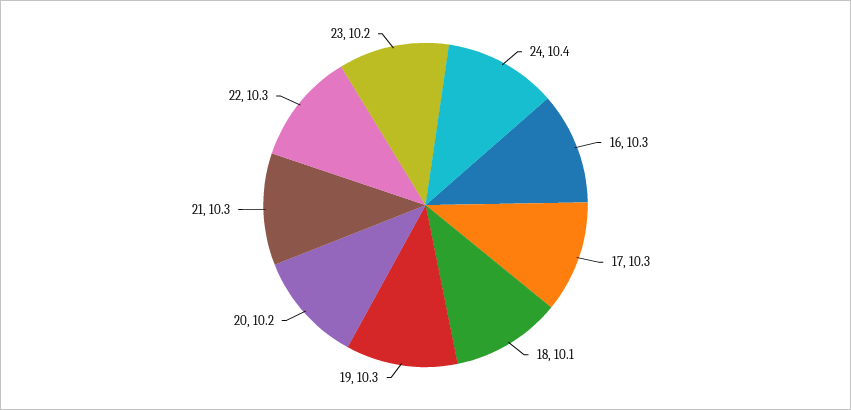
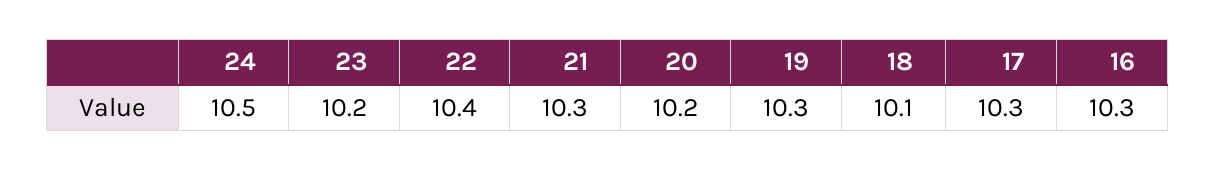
24: 10.4 -> 10.5
22: 10.3 -> 10.4

